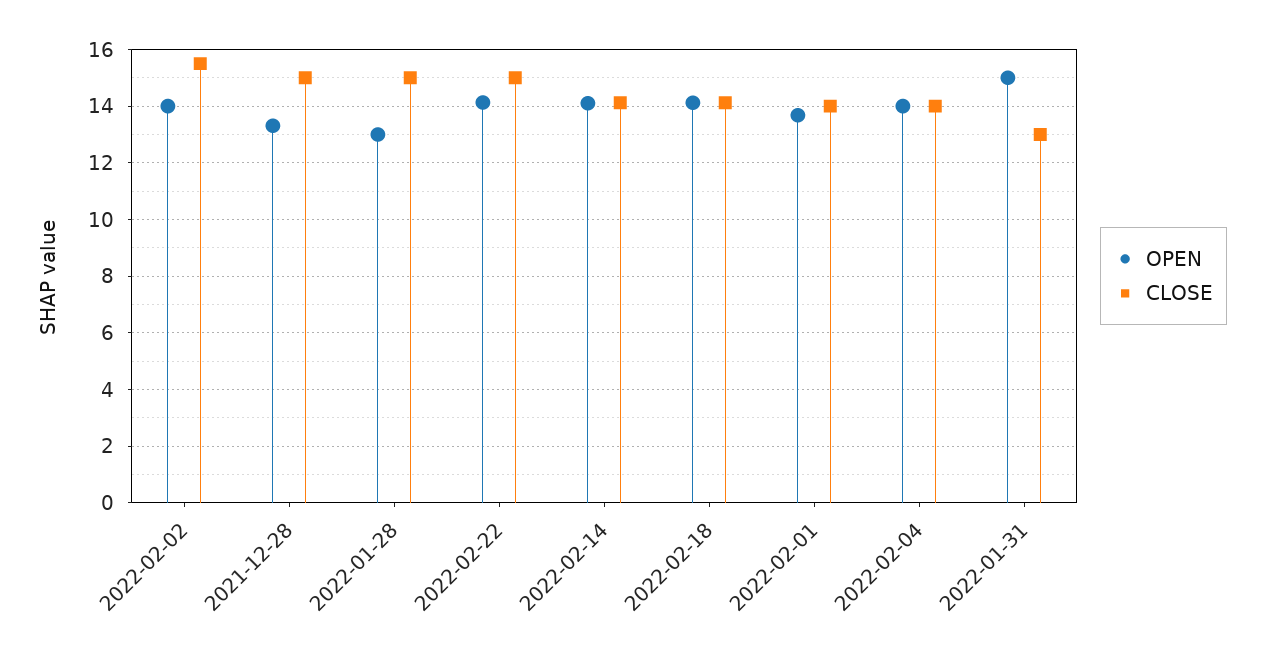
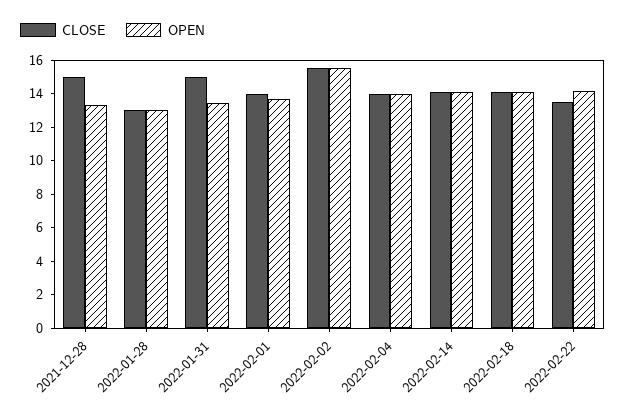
OPEN, 2022-02-02: 14 -> 15.5
CLOSE, 2022-01-28: 15 -> 13
CLOSE, 2022-02-22: 15 -> 13.5
OPEN, 2022-01-31: 15 -> 13.5
CLOSE, 2022-01-31: 13 -> 15

